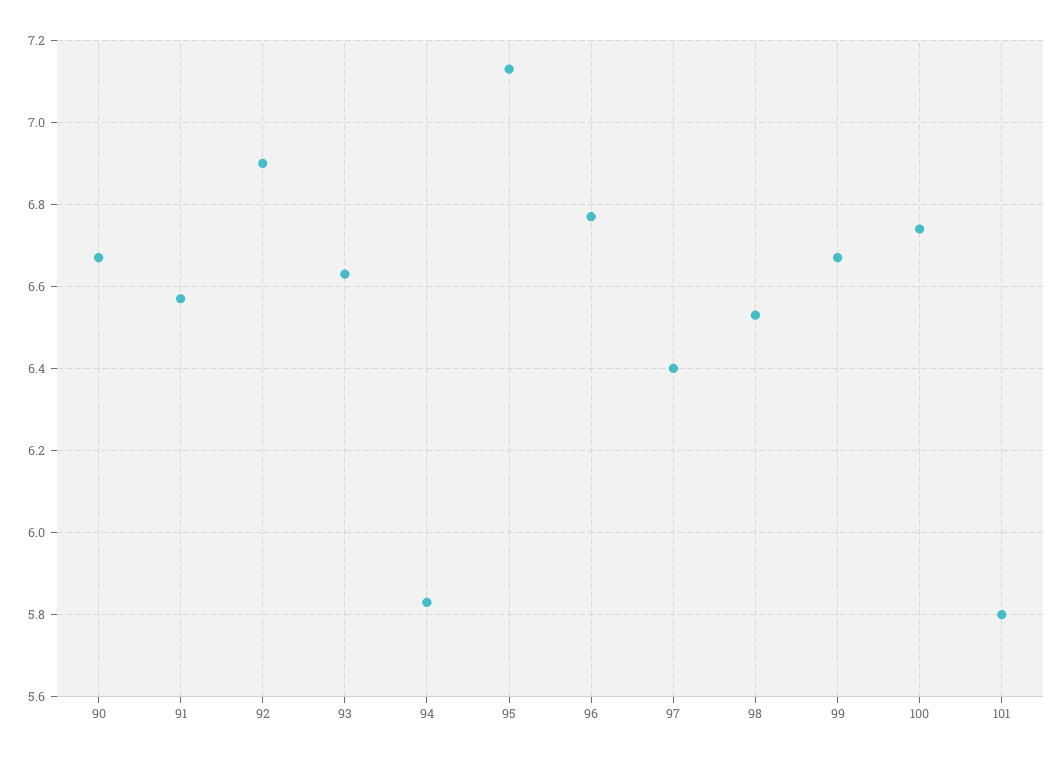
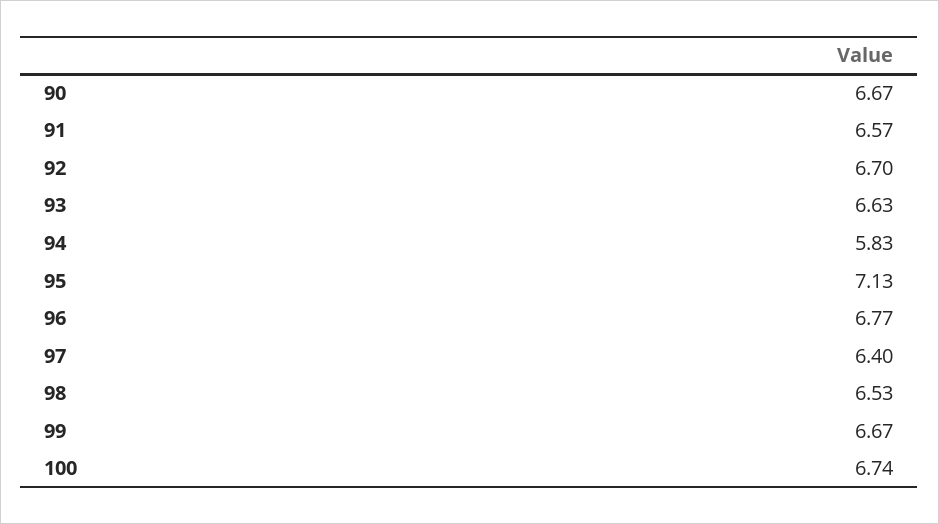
92: 6.9 -> 6.7
101: 5.8 -> none

